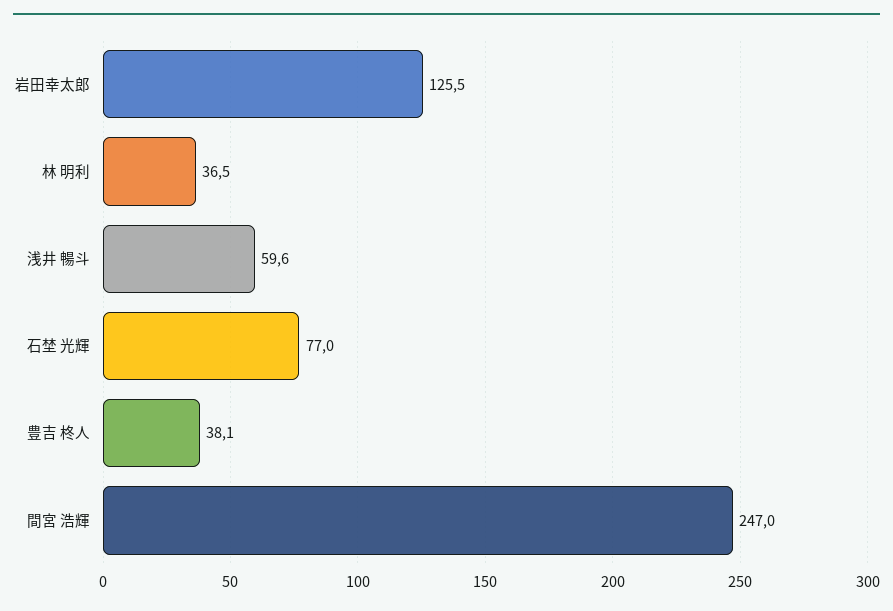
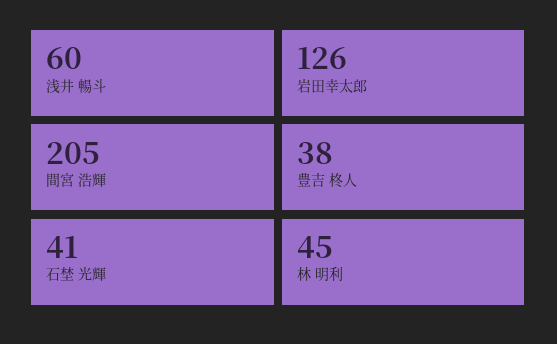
林 明利: 36.5 -> 45
石埜 光輝: 77 -> 41
間宮 浩輝: 247 -> 205

